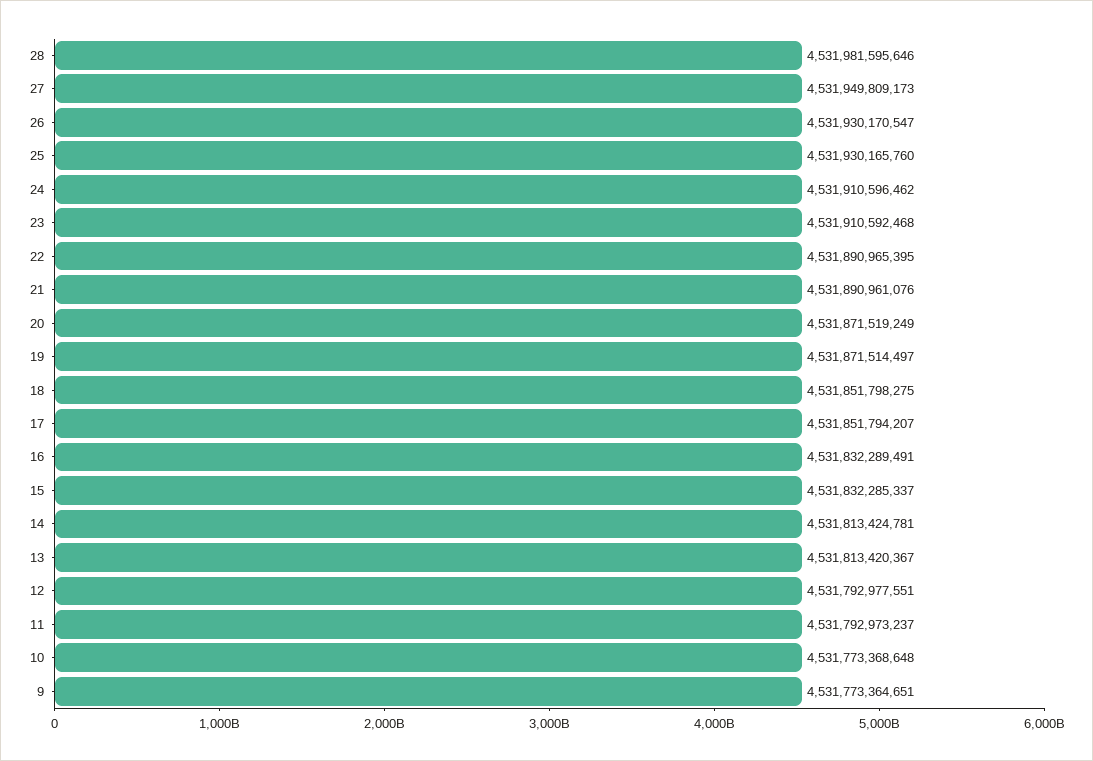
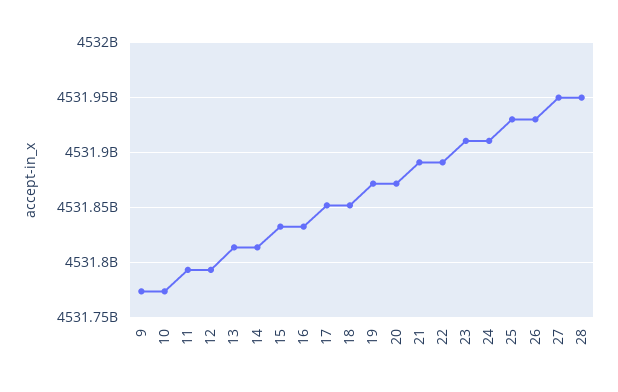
28: 4531981595646 -> 4531950000000

